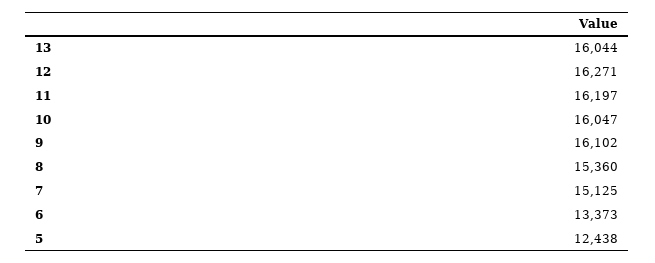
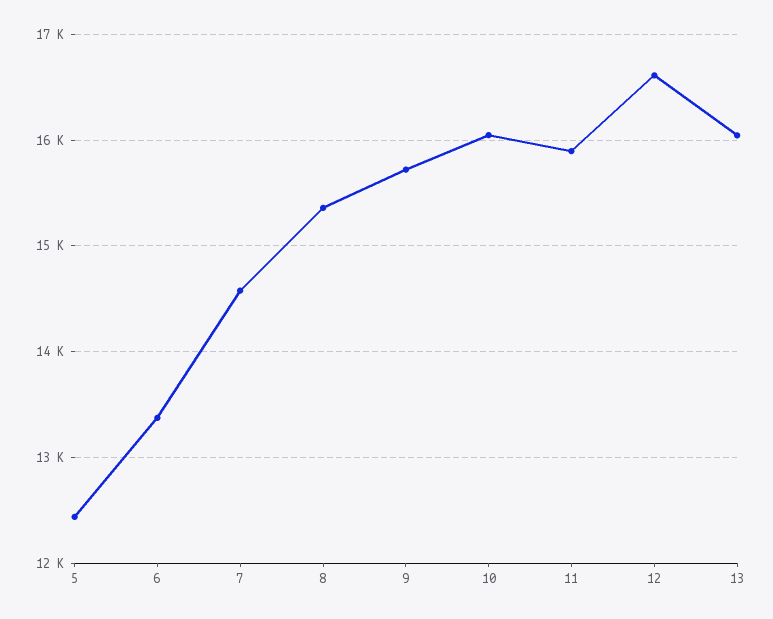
12: 16271 -> 16600
11: 16197 -> 15900
9: 16102 -> 15700
7: 15125 -> 14600

